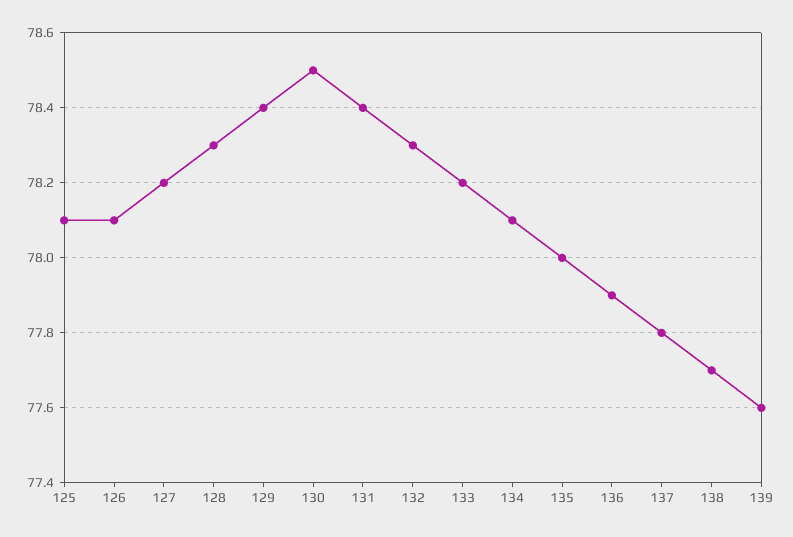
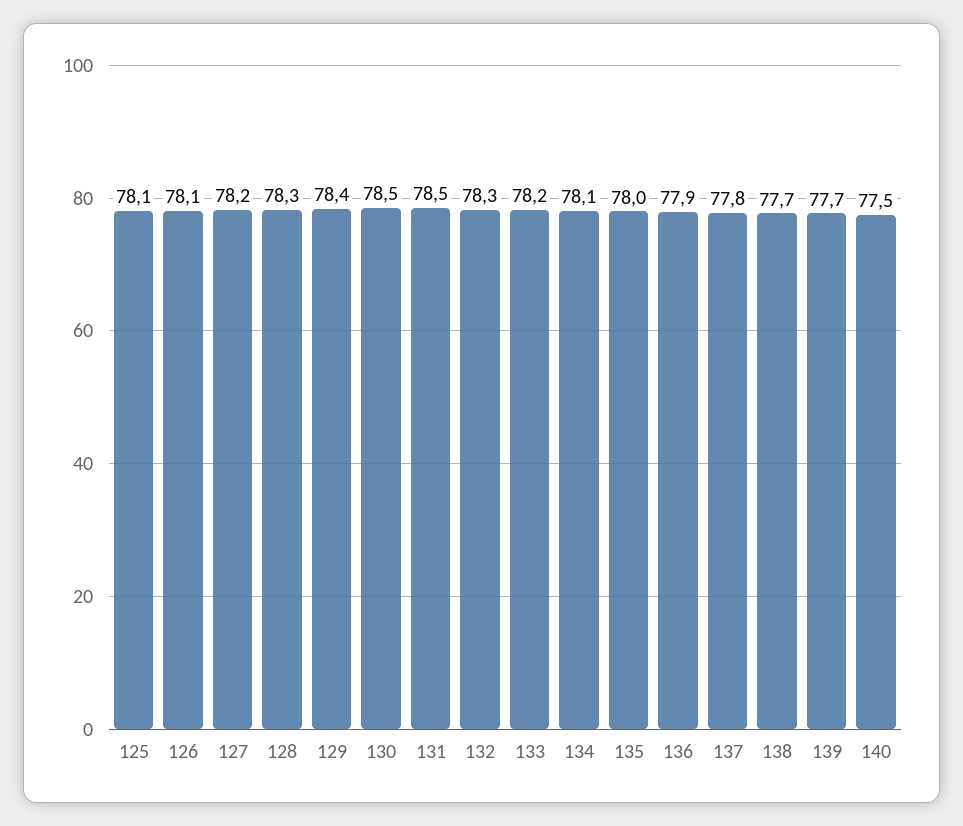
131: 78.4 -> 78.5
139: 77.6 -> 77.7
140: none -> 77.5

